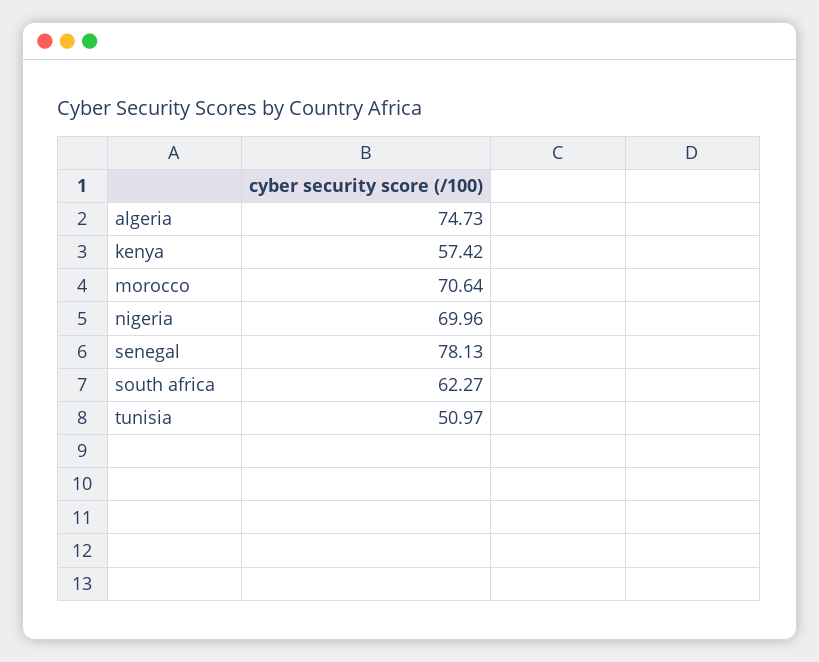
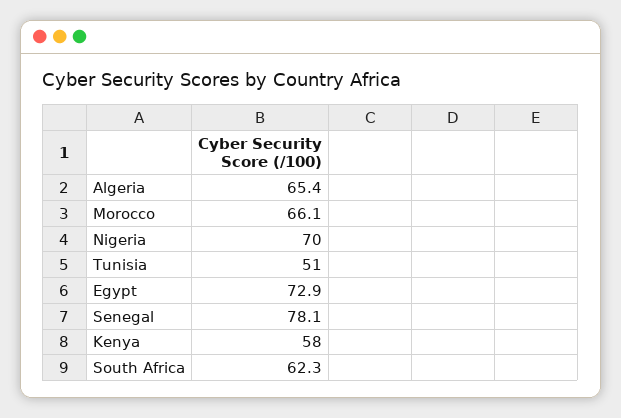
algeria: 74.73 -> 65.4
kenya: 57.42 -> 58
morocco: 70.64 -> 66.1
Egypt: none -> 72.9

